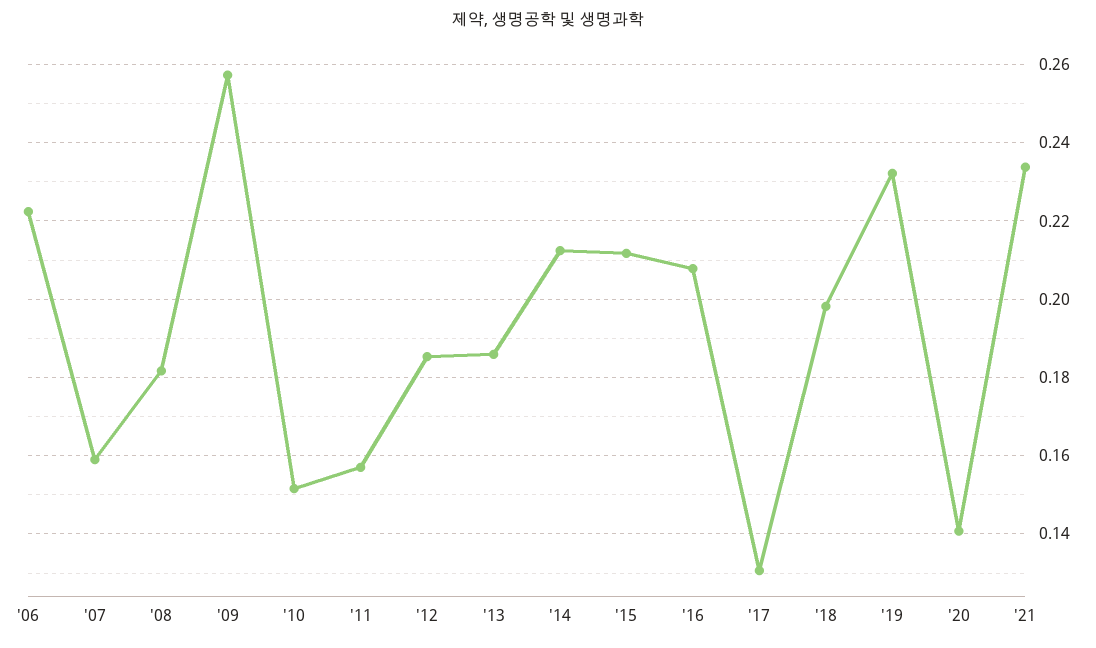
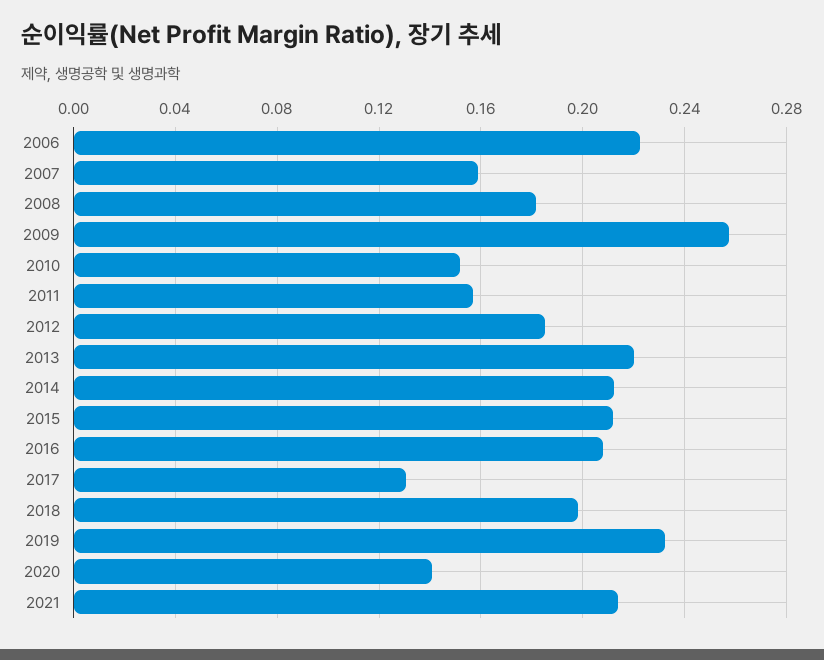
'13: 0.186 -> 0.22
'21: 0.234 -> 0.215

